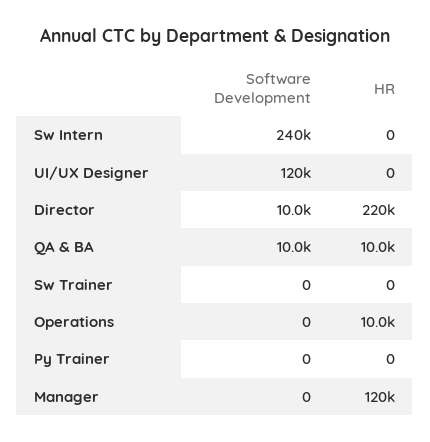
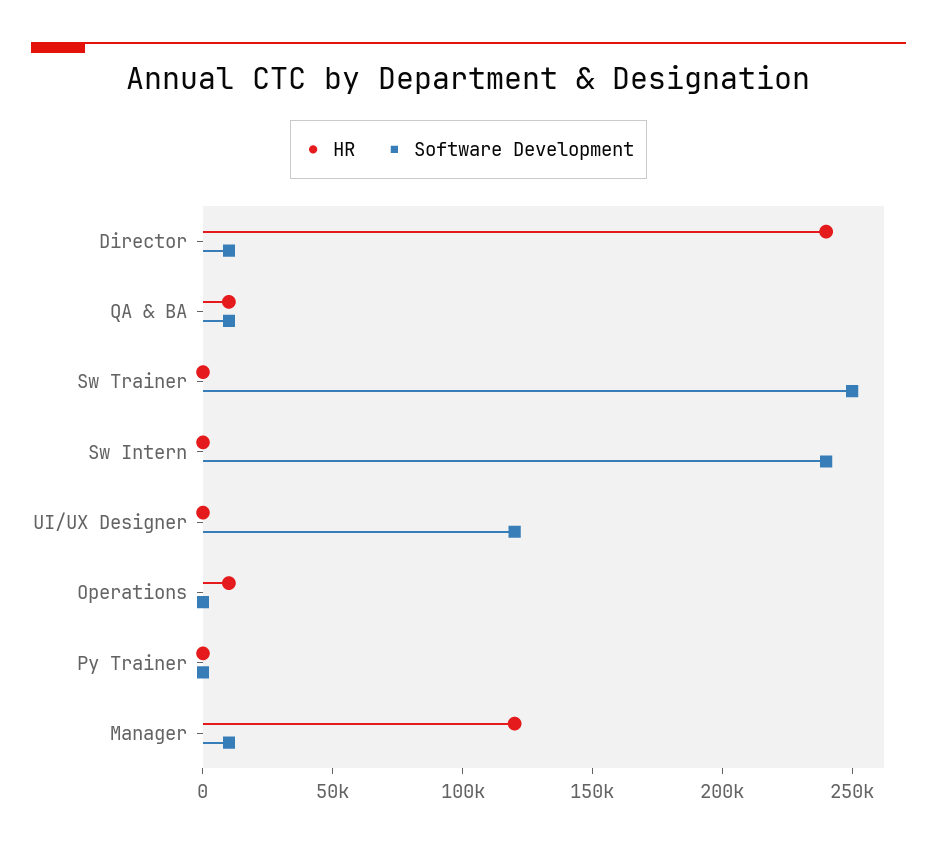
HR, Director: 220000 -> 240000
Software Development, Sw Trainer: 0 -> 250000
Software Development, Manager: 0 -> 10000

